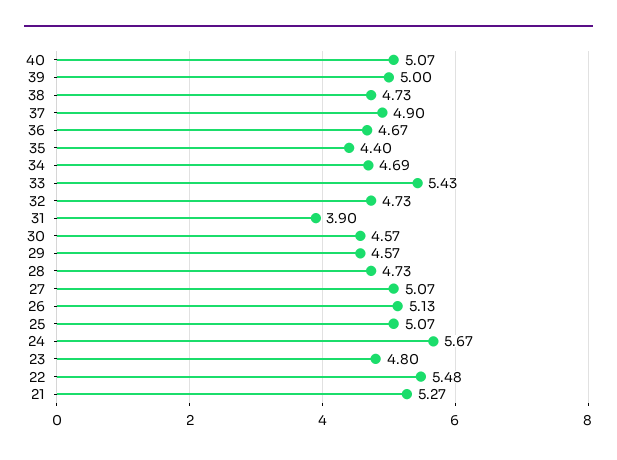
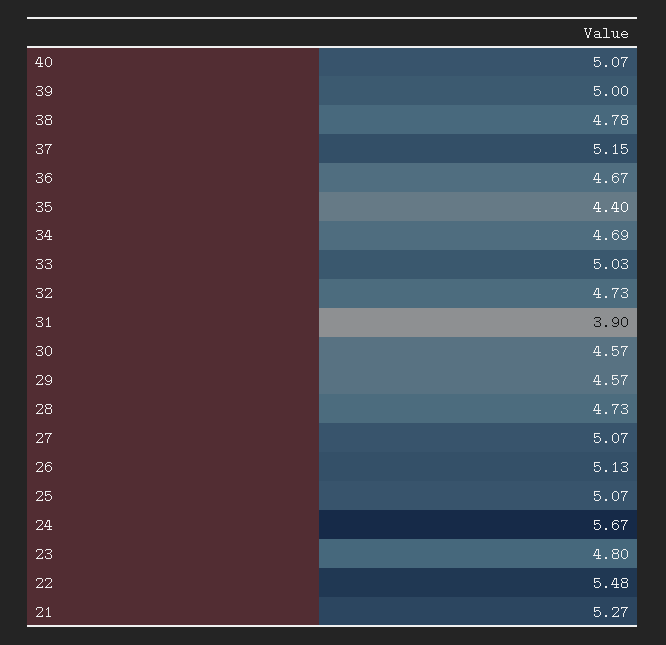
38: 4.73 -> 4.78
37: 4.9 -> 5.15
33: 5.43 -> 5.03

